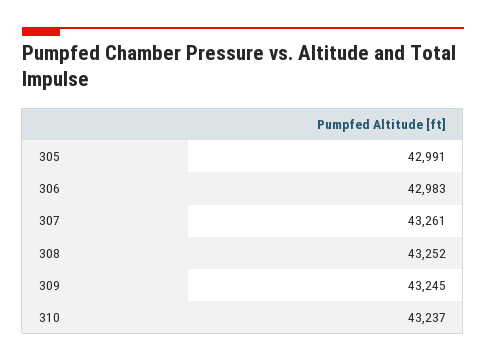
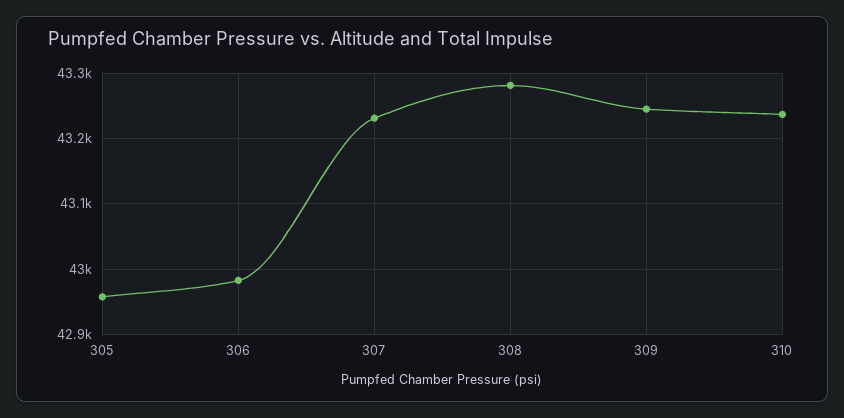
305: 42991 -> 42960
307: 43261 -> 43230
308: 43252 -> 43280

